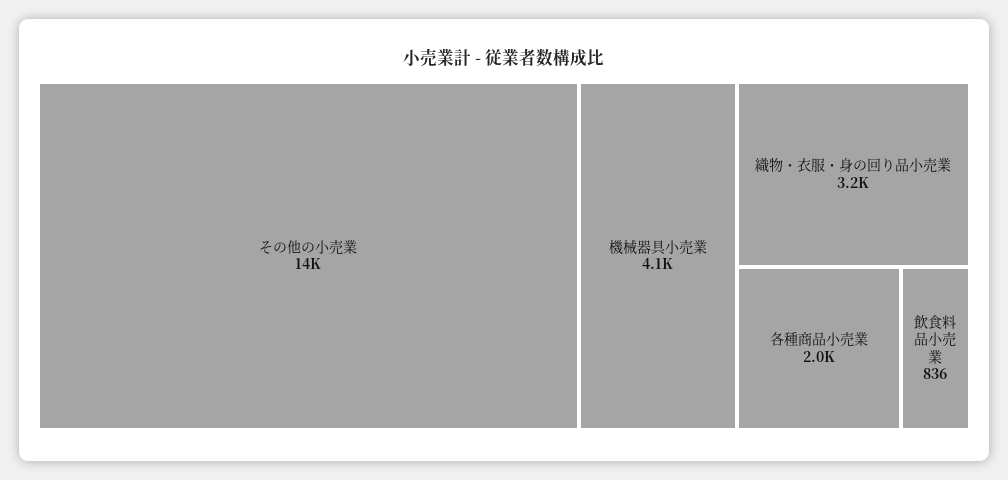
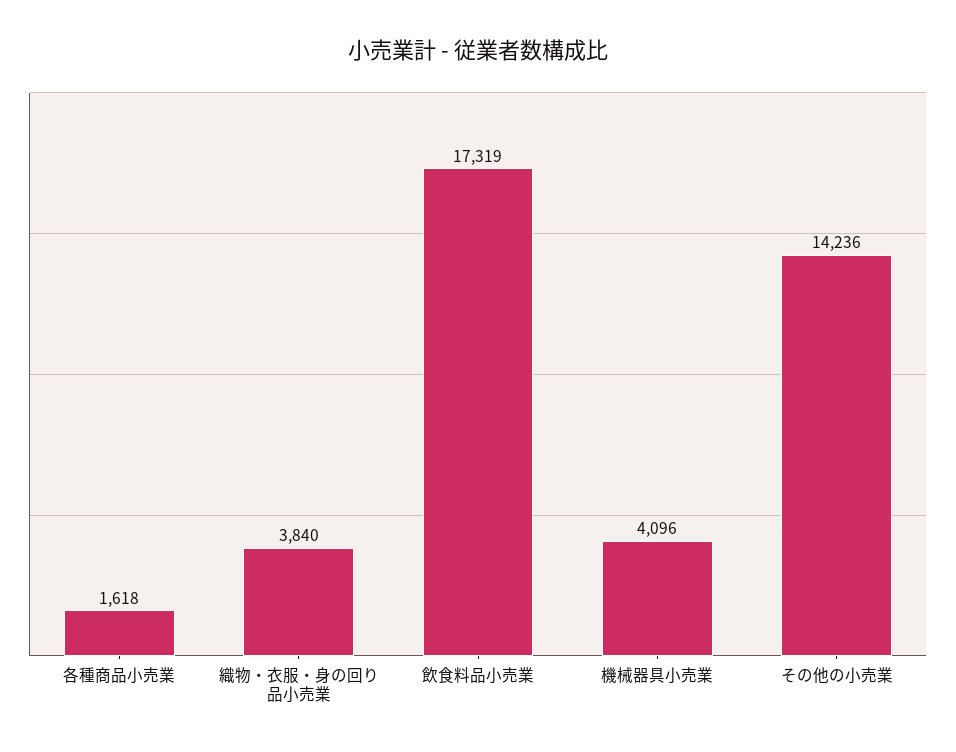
織物・衣服・身の回り品小売業: 3200 -> 3840
各種商品小売業: 2000 -> 1618
飲食料品小売業: 836 -> 17319

